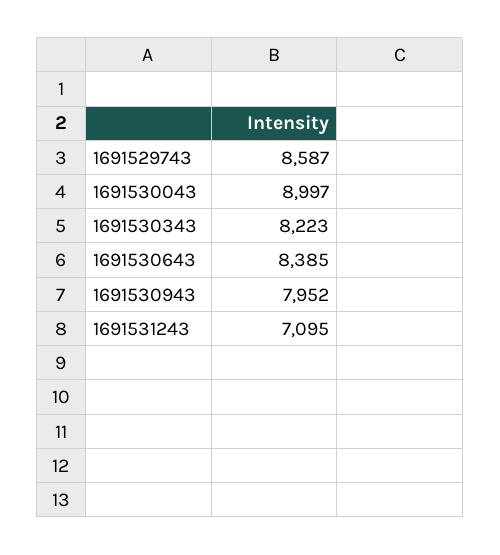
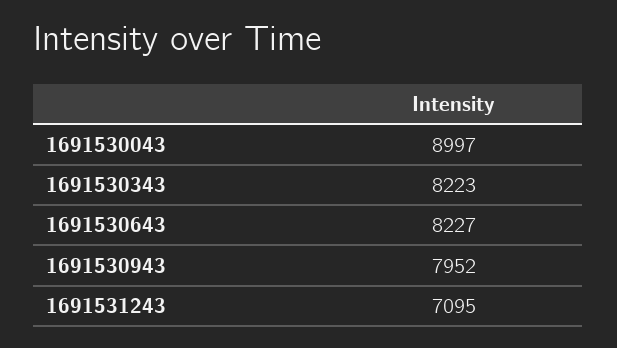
1691529743: 8587 -> none
1691530643: 8385 -> 8227

